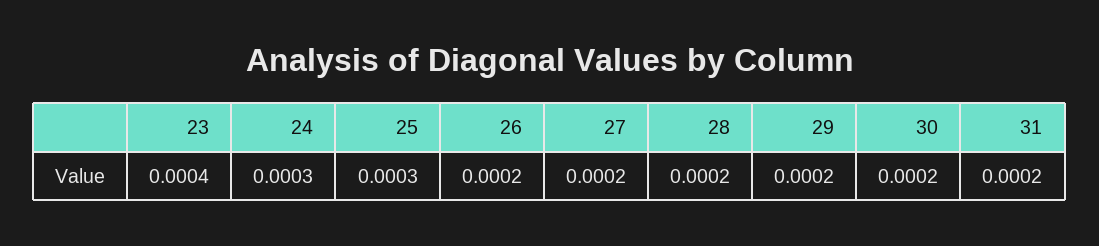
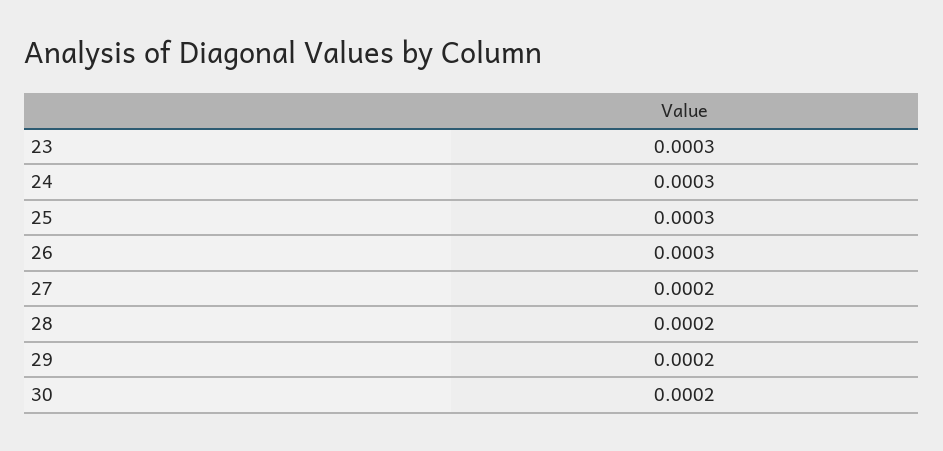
23: 0.0004 -> 0.0003
26: 0.0002 -> 0.0003
31: 0.0002 -> none

